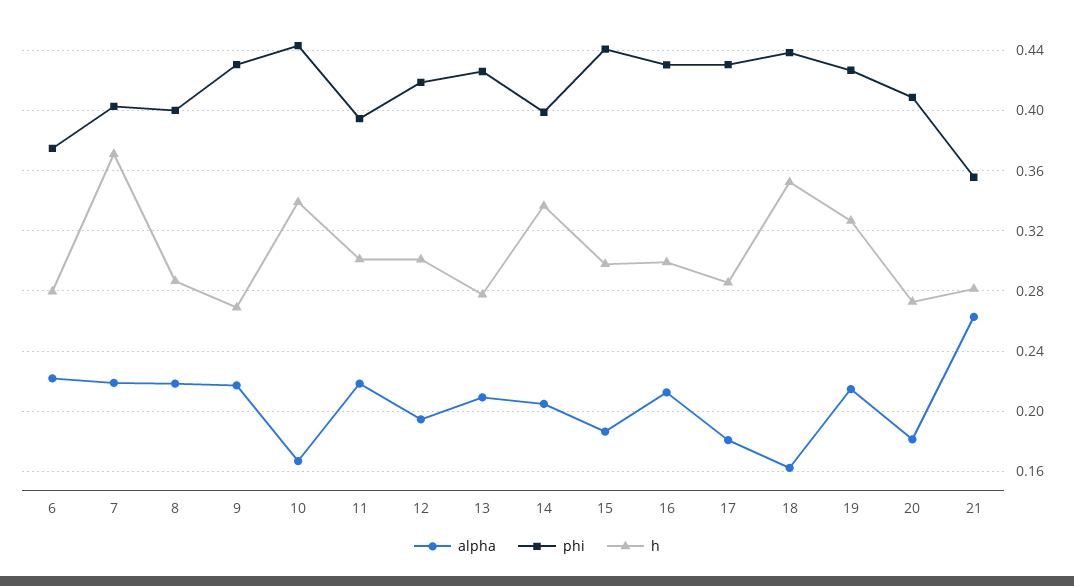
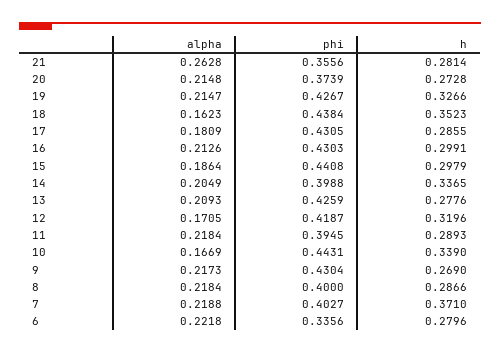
phi, 6: 0.375 -> 0.3356
h, 11: 0.3 -> 0.2893
alpha, 12: 0.195 -> 0.1705
h, 12: 0.3 -> 0.3196
alpha, 20: 0.18 -> 0.2148
phi, 20: 0.41 -> 0.3739

